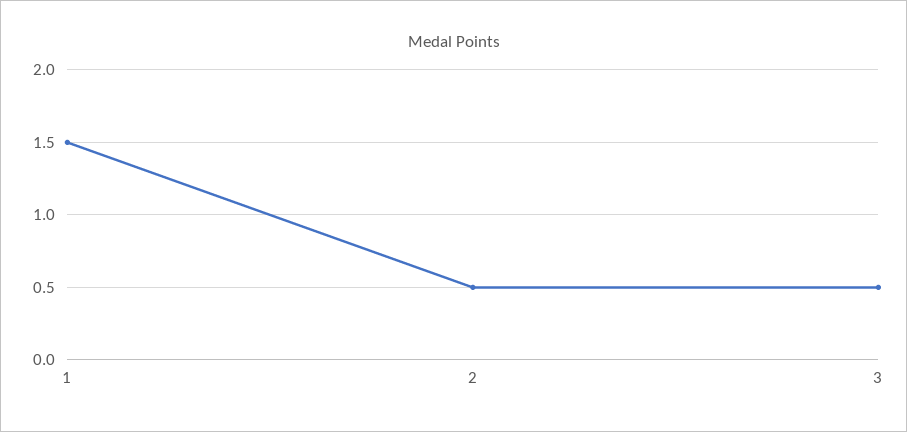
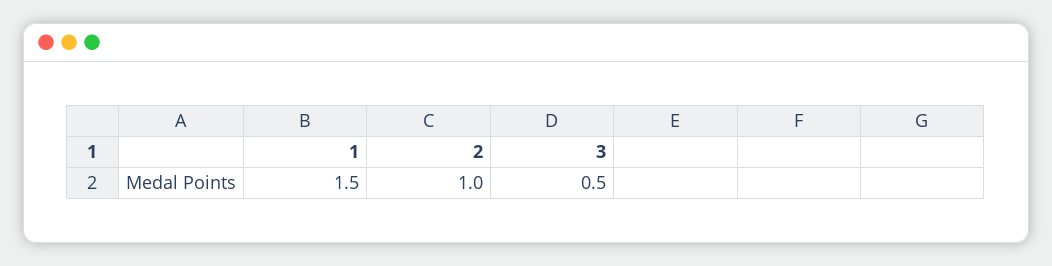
2: 0.5 -> 1

